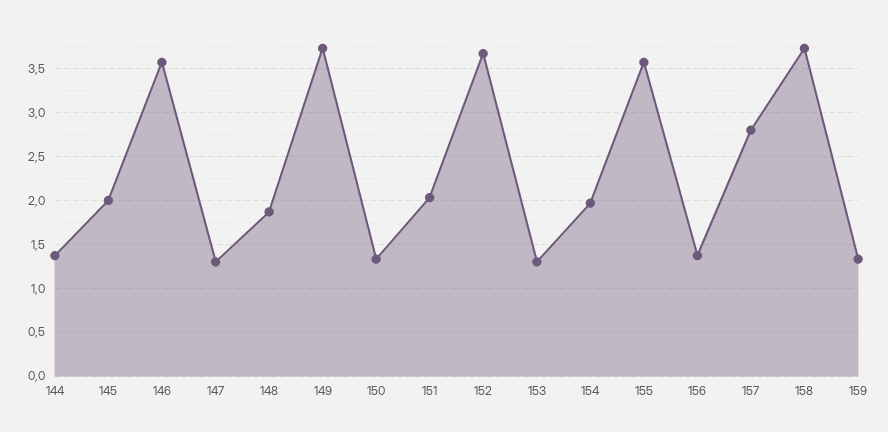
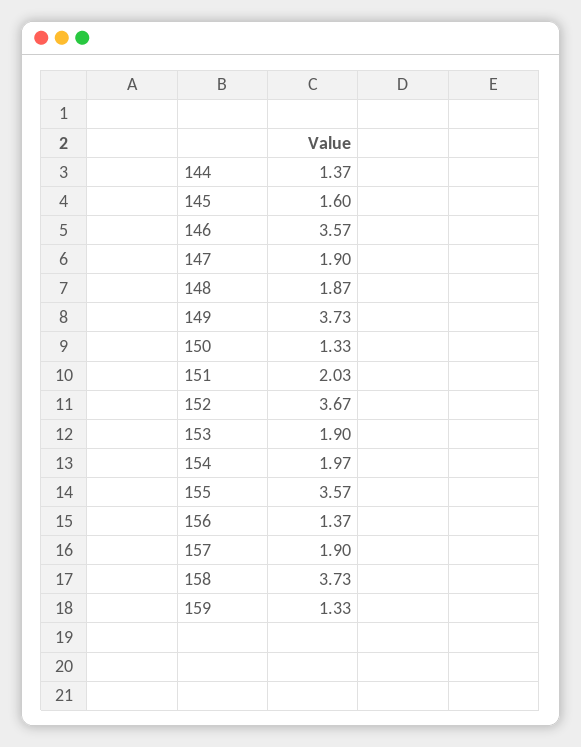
145: 2 -> 1.6
147: 1.3 -> 1.9
153: 1.3 -> 1.9
157: 2.8 -> 1.9

